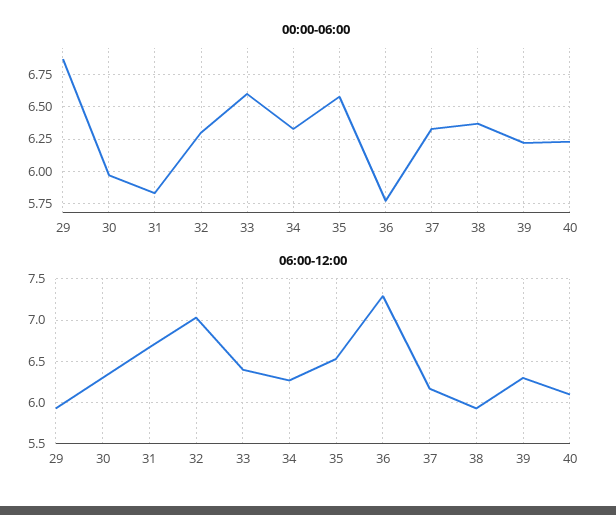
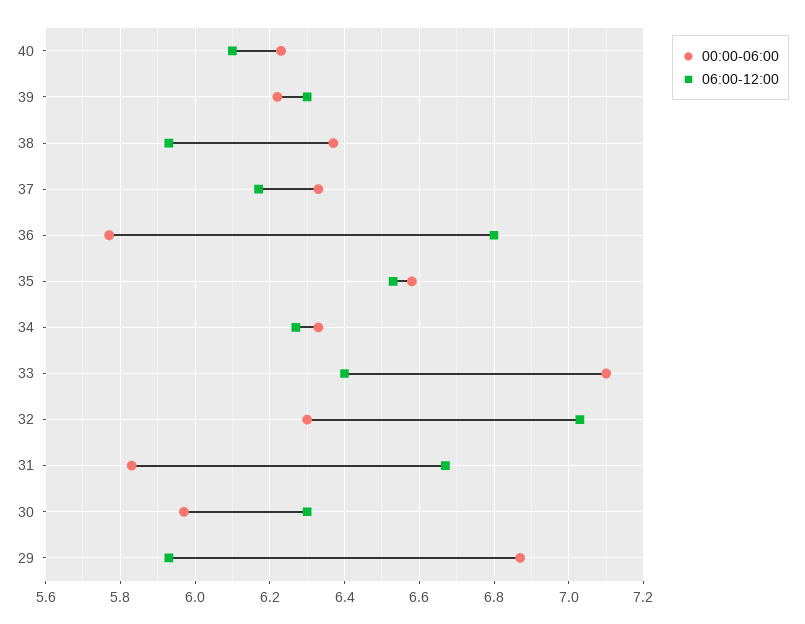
00:00-06:00, 33: 6.6 -> 7.1
06:00-12:00, 36: 7.3 -> 6.8

